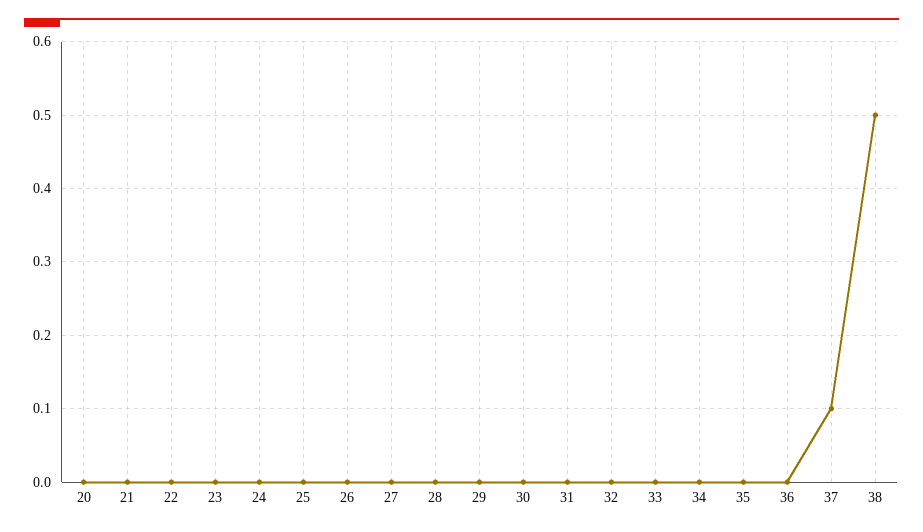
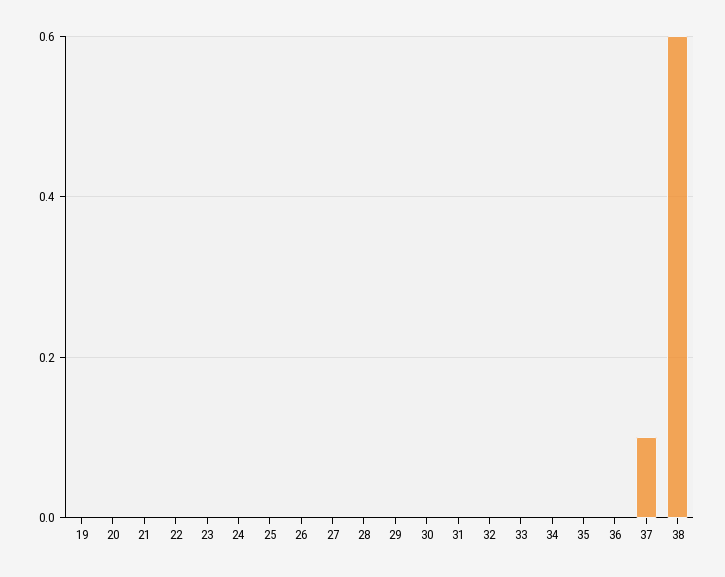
38: 0.5 -> 0.6
19: none -> 0

